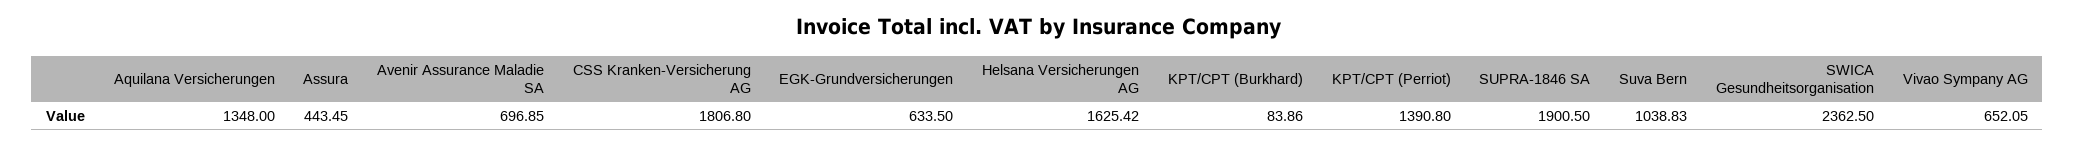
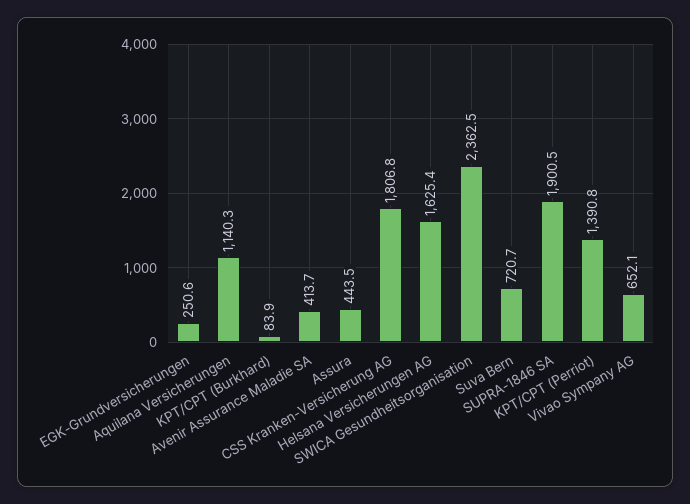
Aquilana Versicherungen: 1348 -> 1140.3
Avenir Assurance Maladie SA: 696.85 -> 413.7
EGK-Grundversicherungen: 633.5 -> 250.6
Suva Bern: 1038.83 -> 720.7

